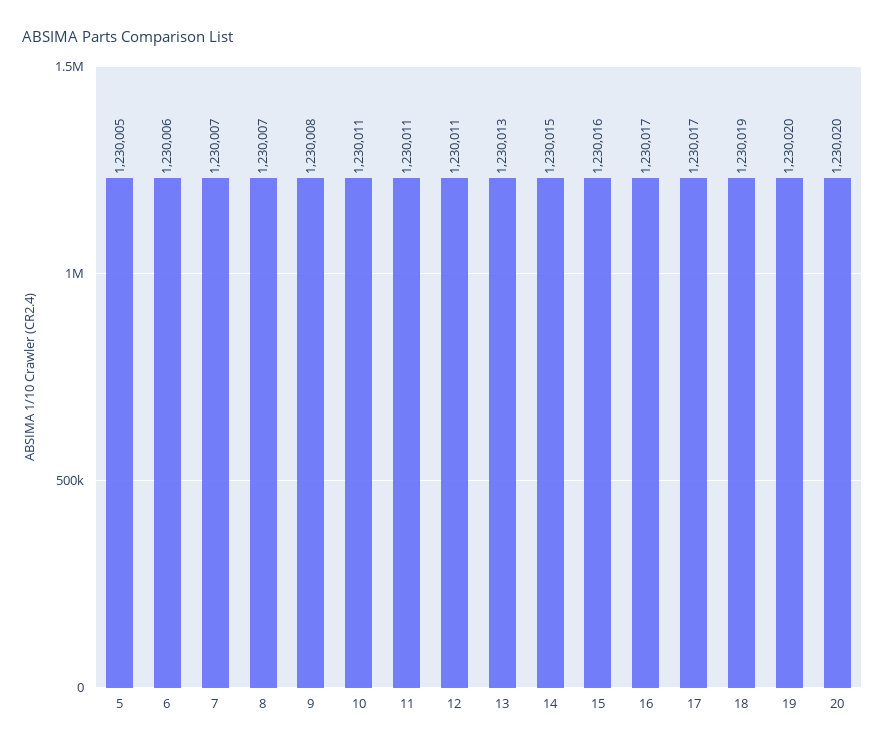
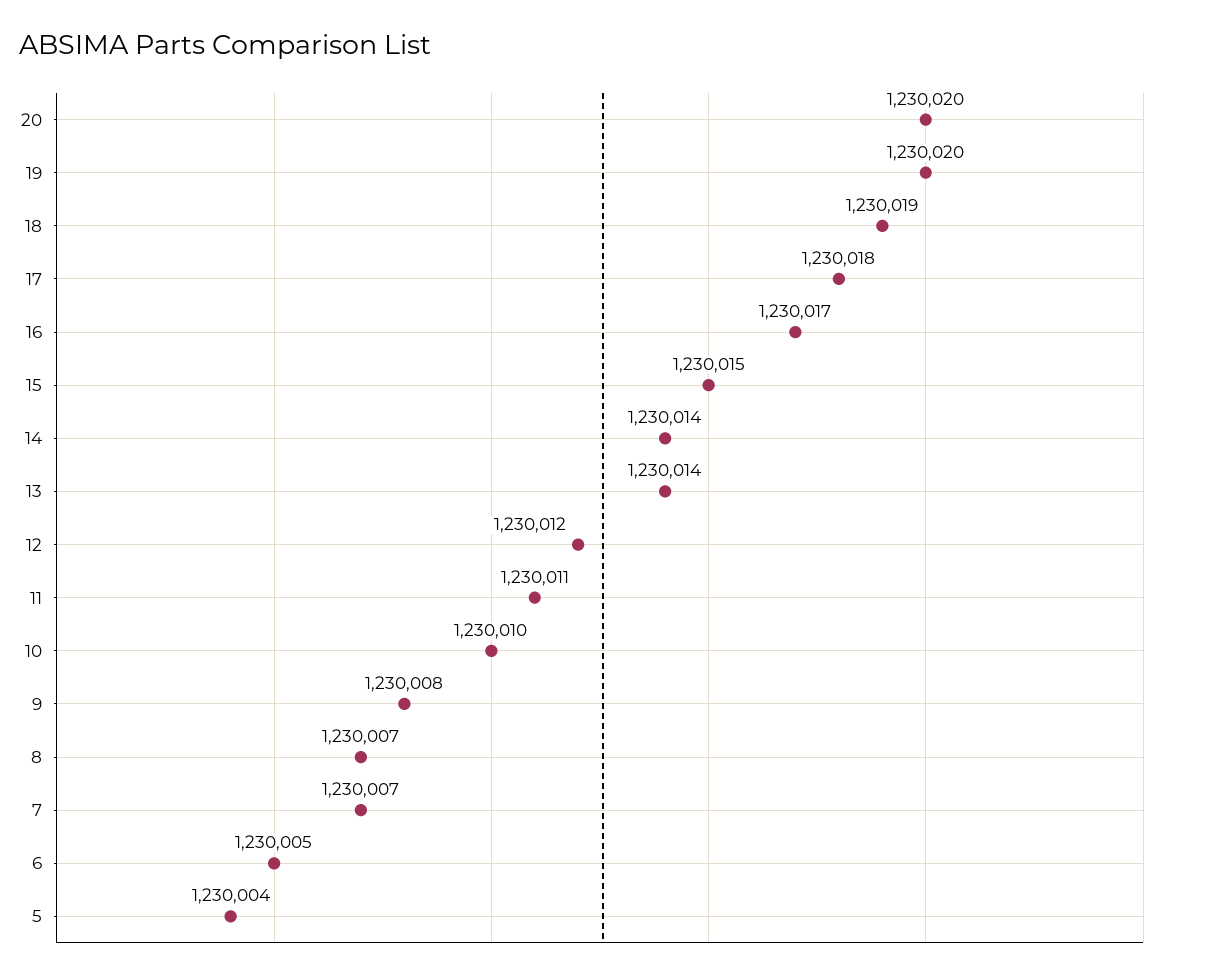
5: 1230005 -> 1230004
6: 1230006 -> 1230005
10: 1230011 -> 1230010
12: 1230011 -> 1230012
13: 1230013 -> 1230014
14: 1230015 -> 1230014
15: 1230016 -> 1230015
17: 1230017 -> 1230018

